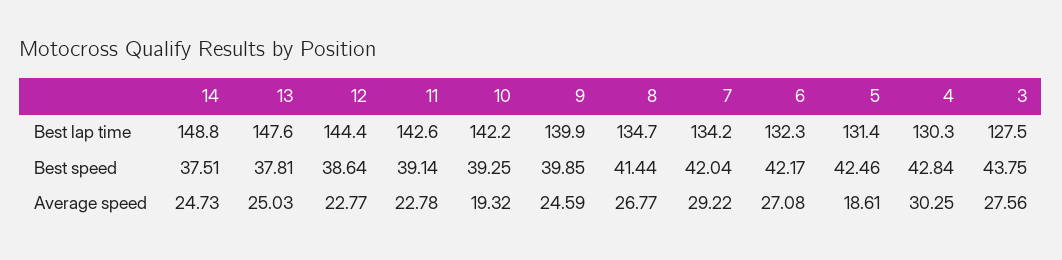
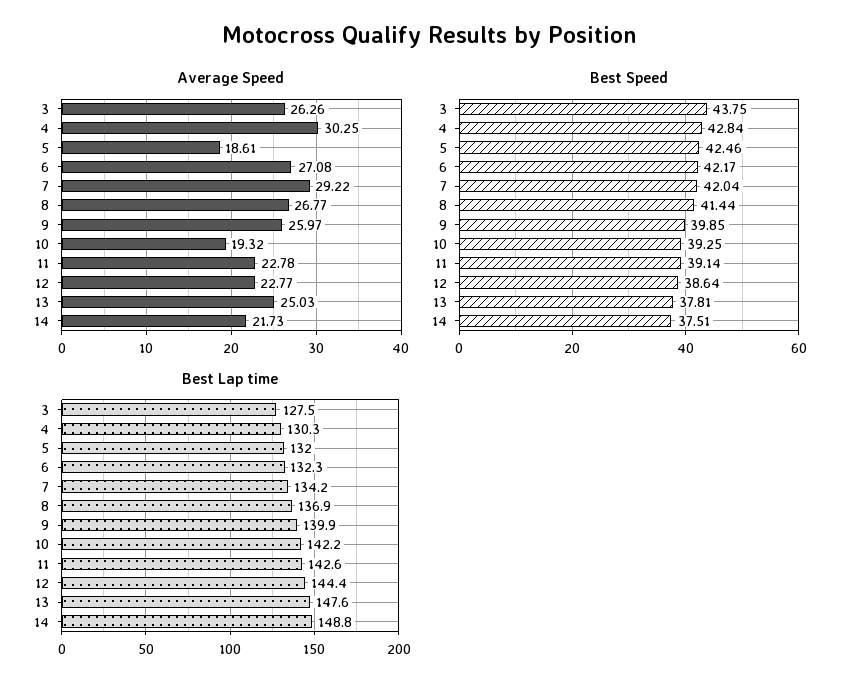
Best lap time, 8: 134.7 -> 136.9
Best lap time, 5: 131.4 -> 132
Average speed, 14: 24.73 -> 21.73
Average speed, 9: 24.59 -> 25.97
Average speed, 3: 27.56 -> 26.26

